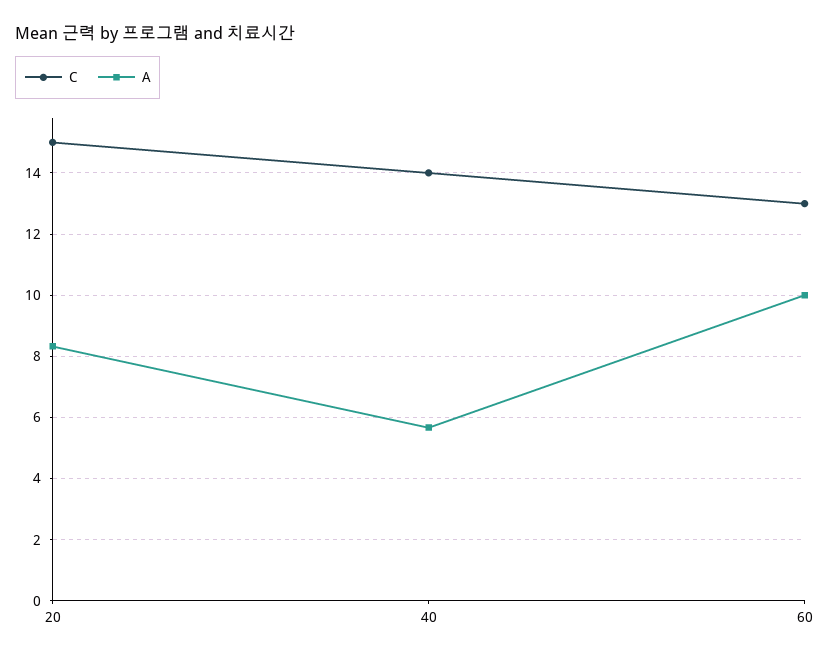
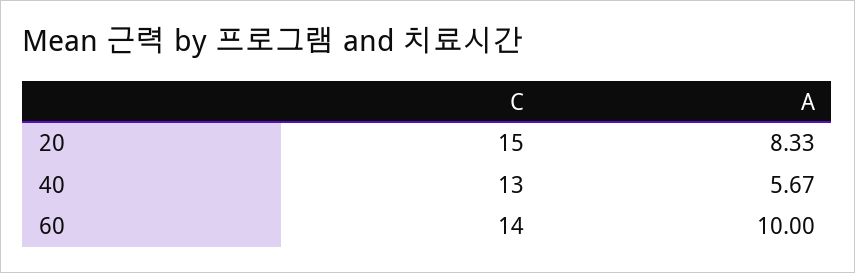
C, 40: 14 -> 13
C, 60: 13 -> 14

